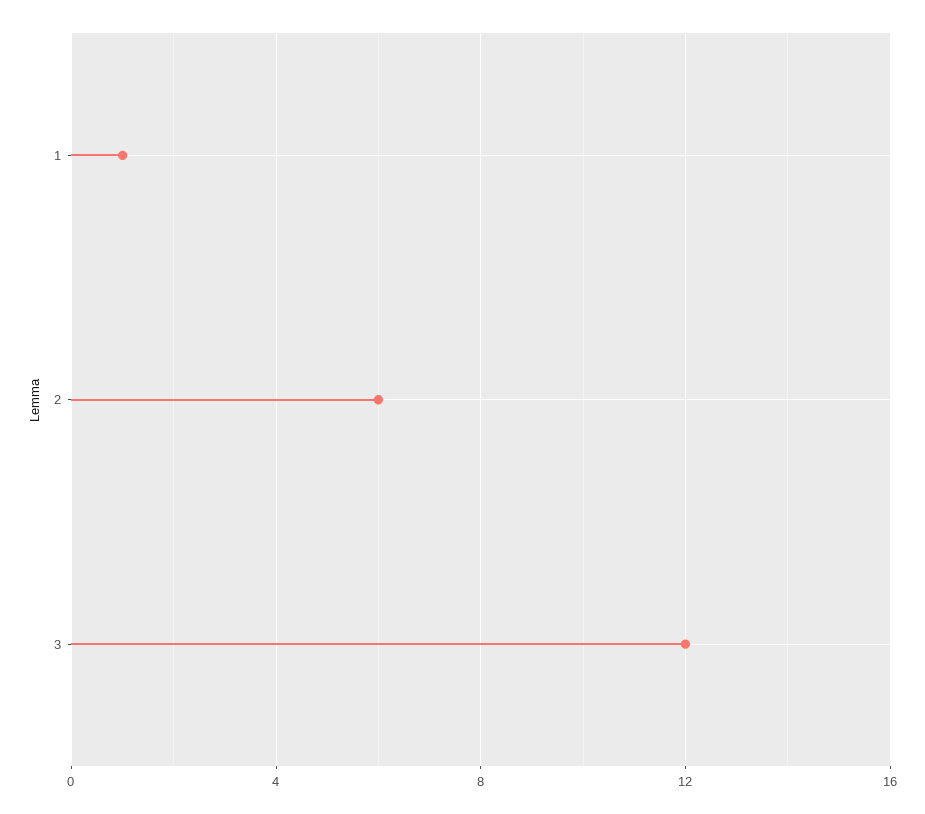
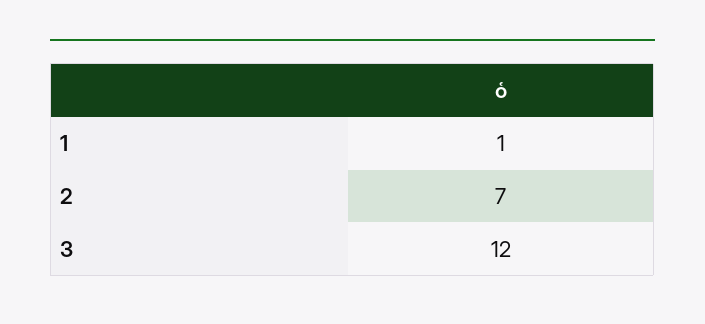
2: 6 -> 7

